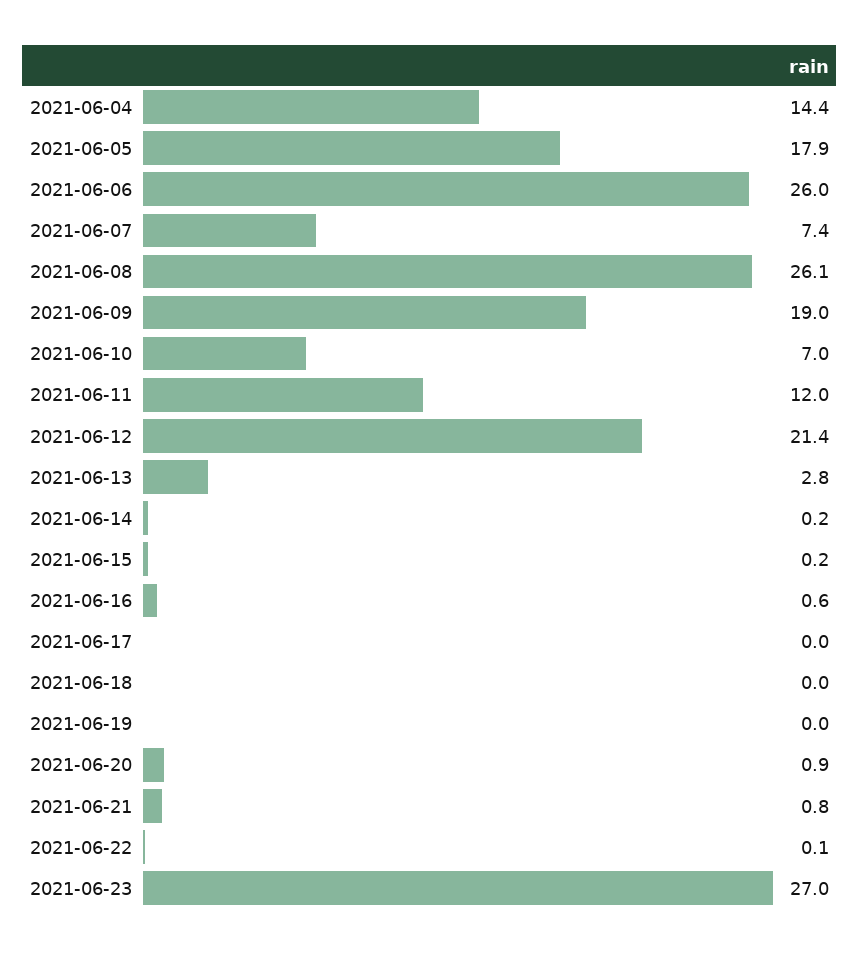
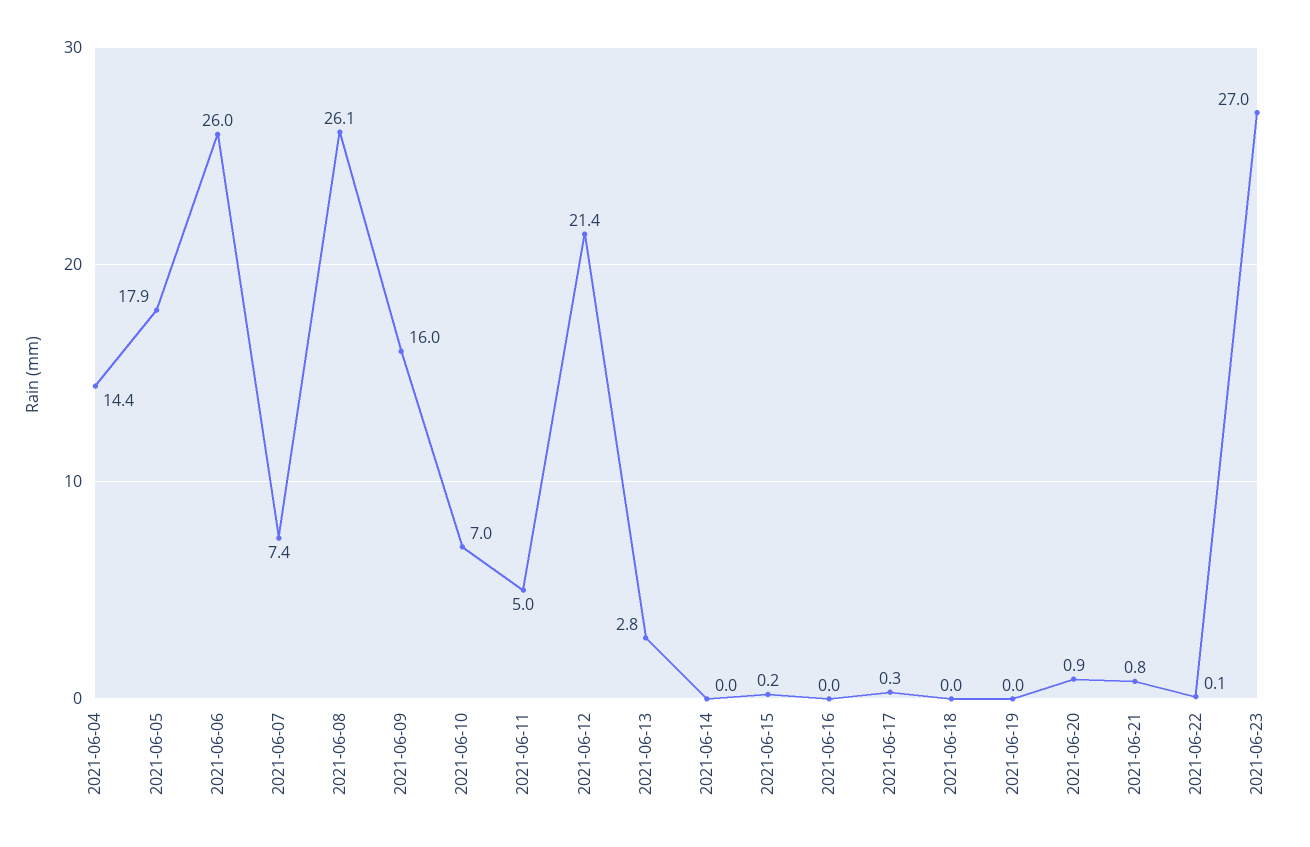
2021-06-09: 19 -> 16
2021-06-11: 12 -> 5
2021-06-14: 0.2 -> 0
2021-06-16: 0.6 -> 0
2021-06-17: 0 -> 0.3

